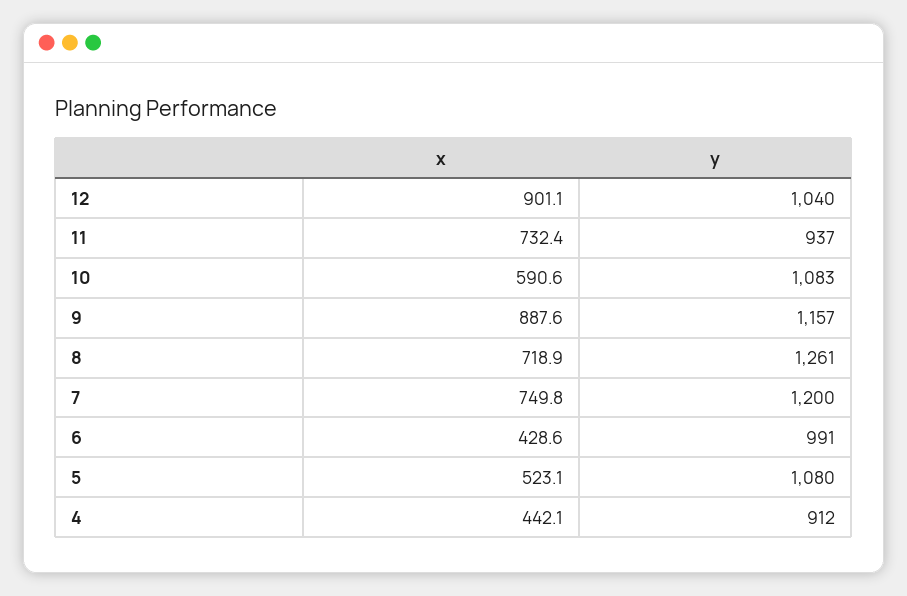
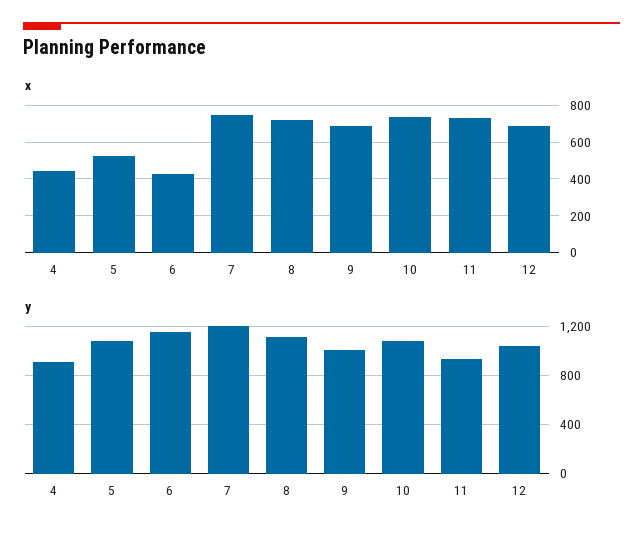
x, 12: 901.1 -> 700
x, 10: 590.6 -> 750
x, 9: 887.6 -> 700
y, 9: 1157 -> 1000
y, 8: 1261 -> 1100
y, 6: 991 -> 1150

